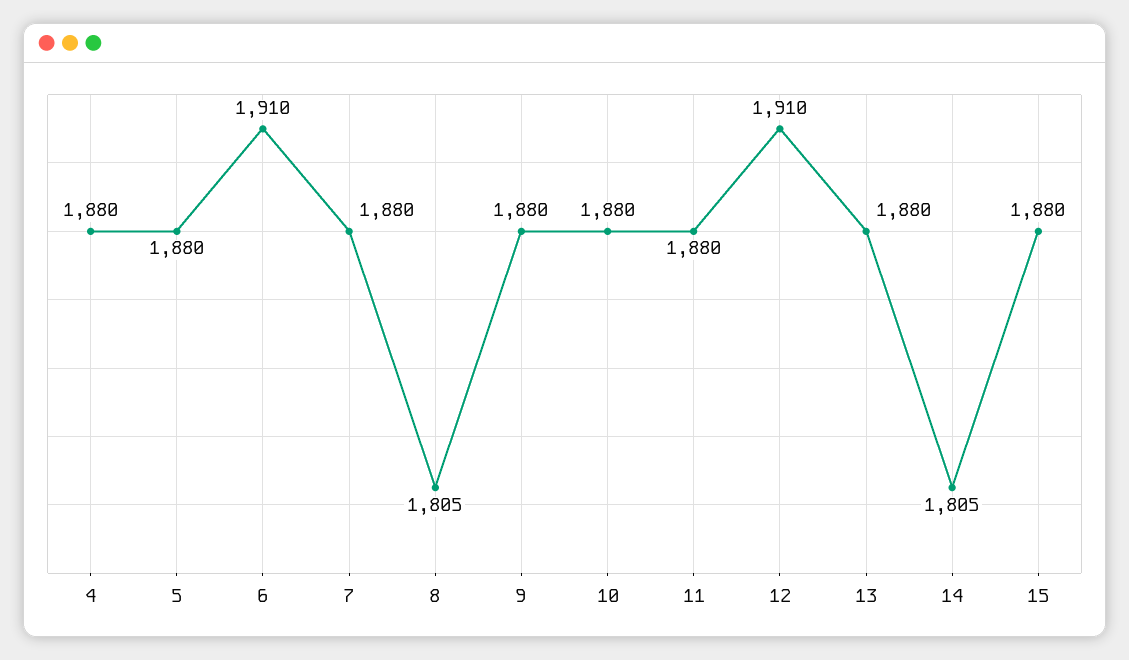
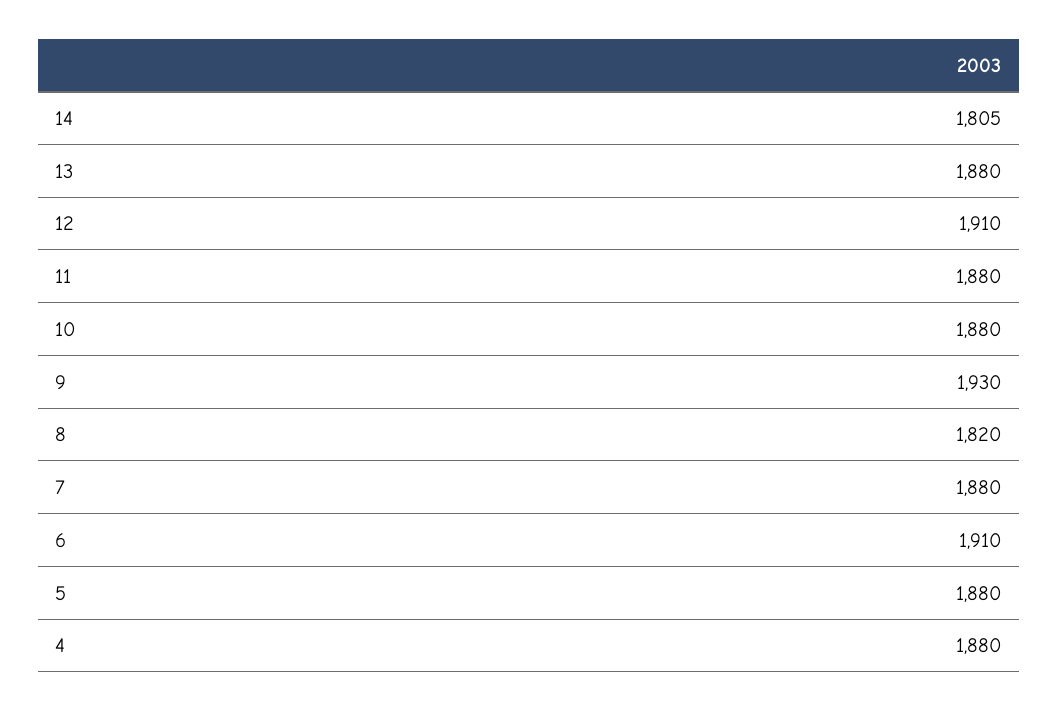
8: 1805 -> 1820
9: 1880 -> 1930
15: 1880 -> none

